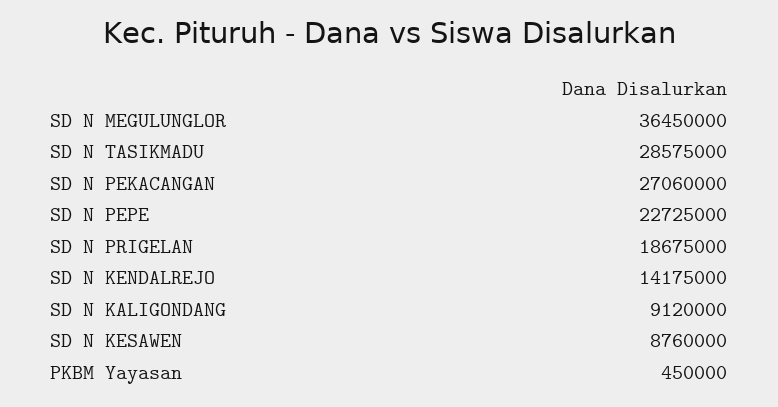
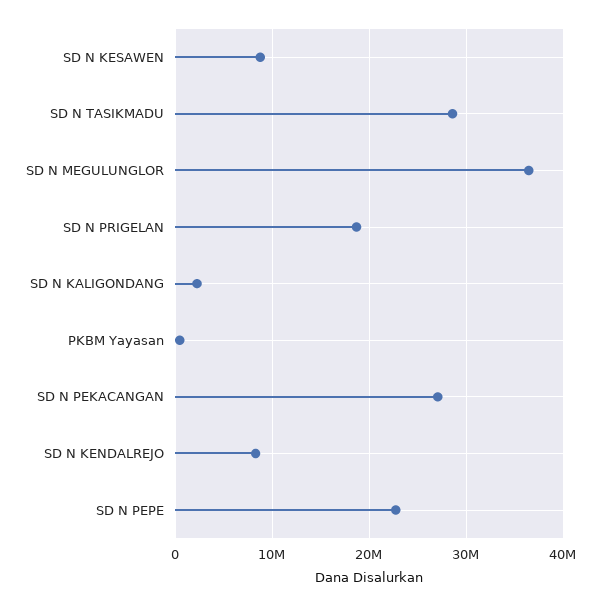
SD N KENDALREJO: 14175000 -> 8000000
SD N KALIGONDANG: 9120000 -> 2000000

